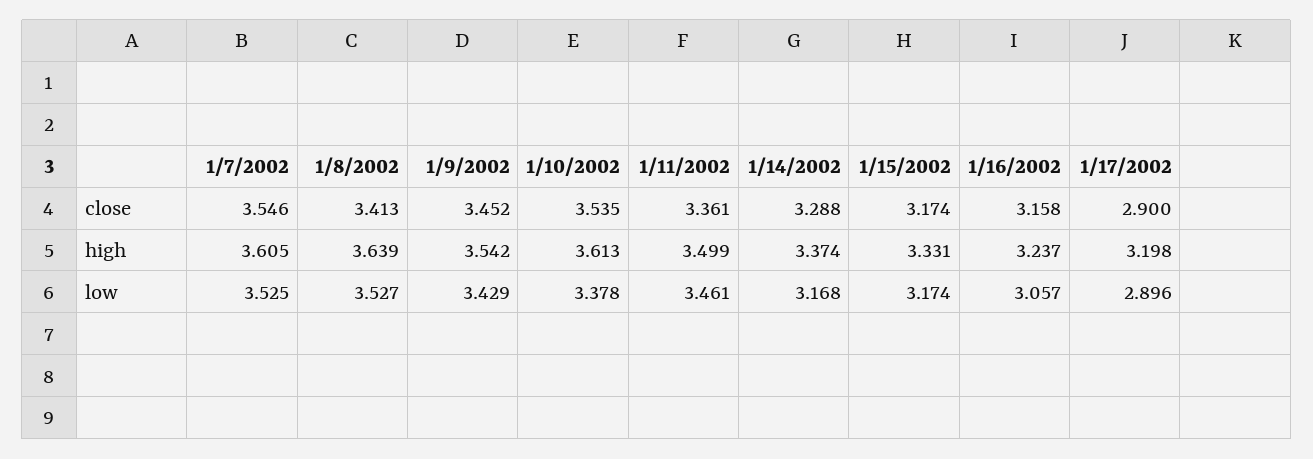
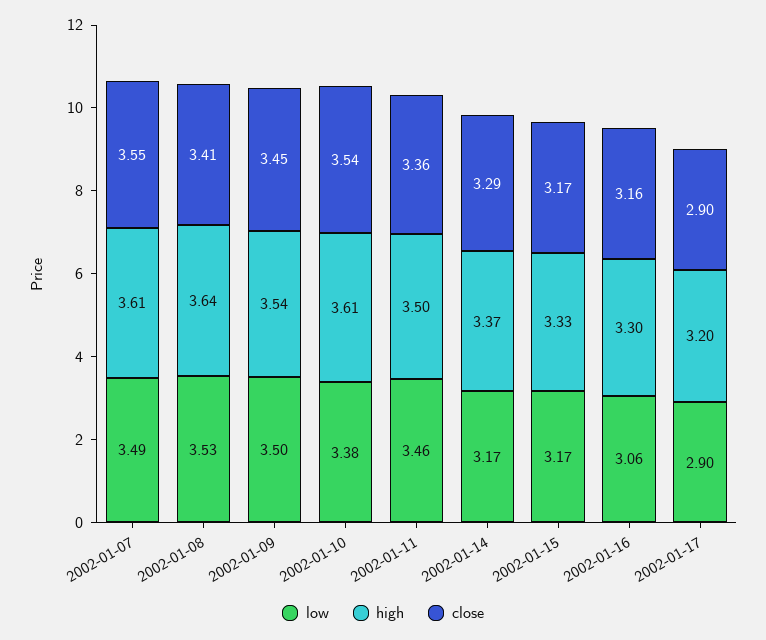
high, 1/16/2002: 3.237 -> 3.3
low, 1/7/2002: 3.525 -> 3.49
low, 1/9/2002: 3.429 -> 3.5

